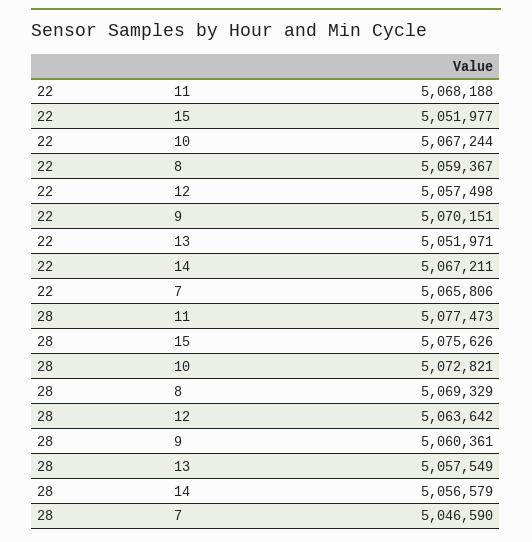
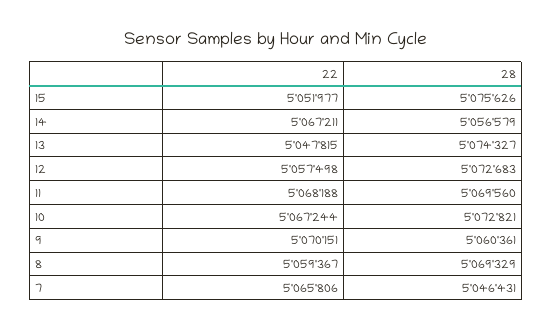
22, 13: 5051971 -> 5047815
28, 11: 5077473 -> 5069560
28, 12: 5063642 -> 5072683
28, 13: 5057549 -> 5074327
28, 7: 5046590 -> 5046431

